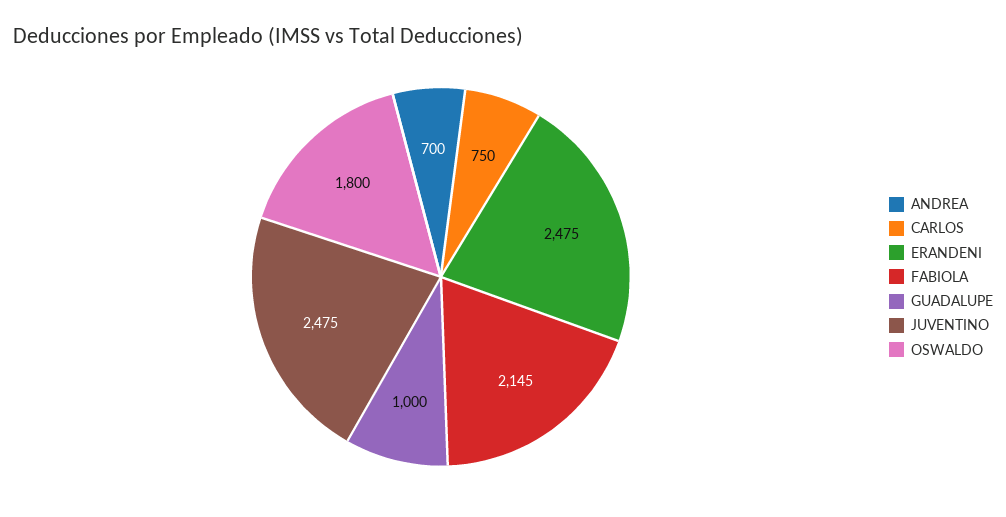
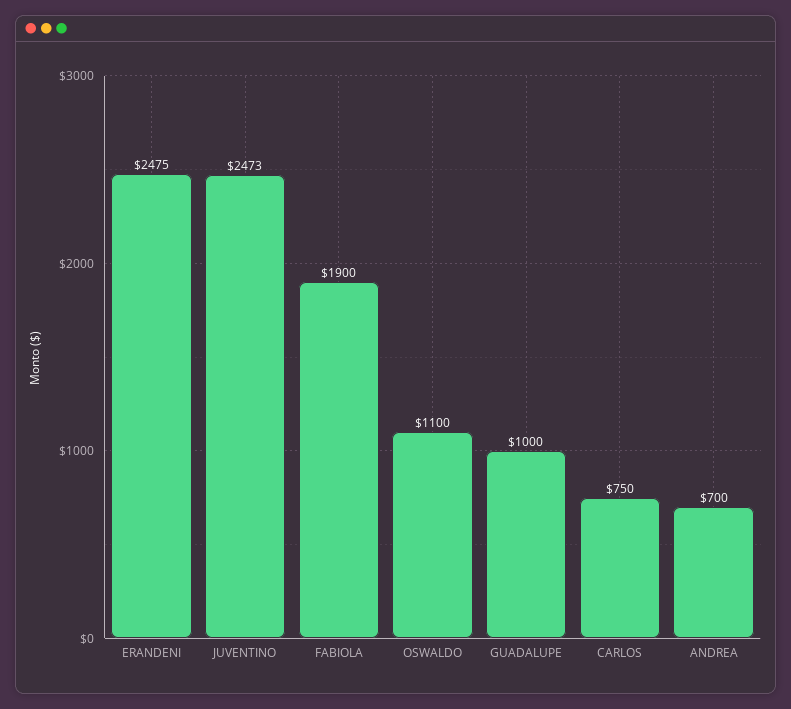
FABIOLA: 2145 -> 1900
JUVENTINO: 2475 -> 2473
OSWALDO: 1800 -> 1100

